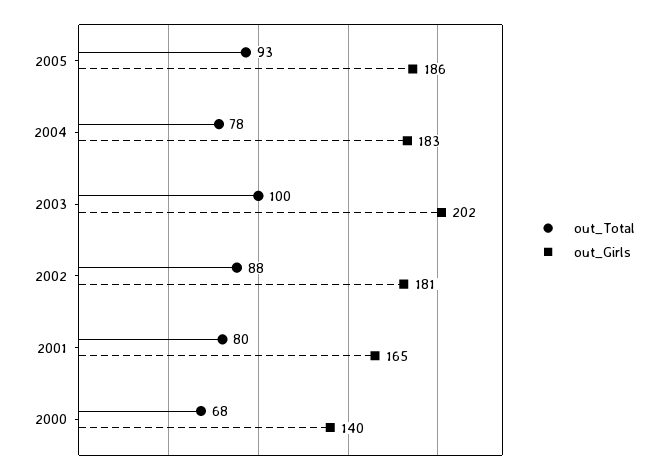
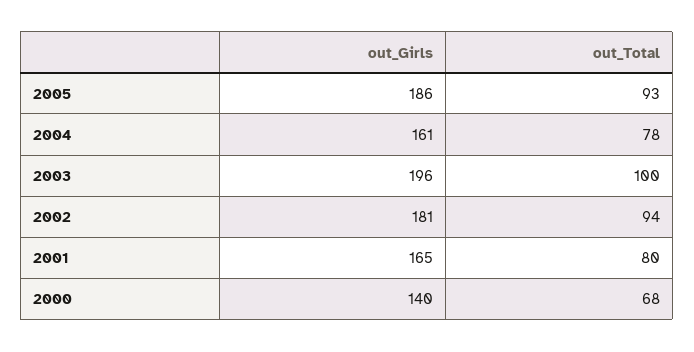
out_Girls, 2004: 183 -> 161
out_Girls, 2003: 202 -> 196
out_Total, 2002: 88 -> 94

